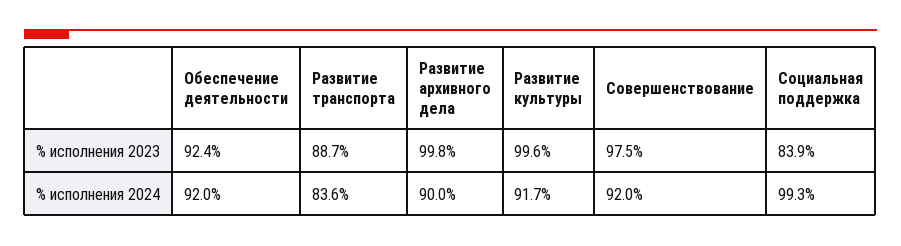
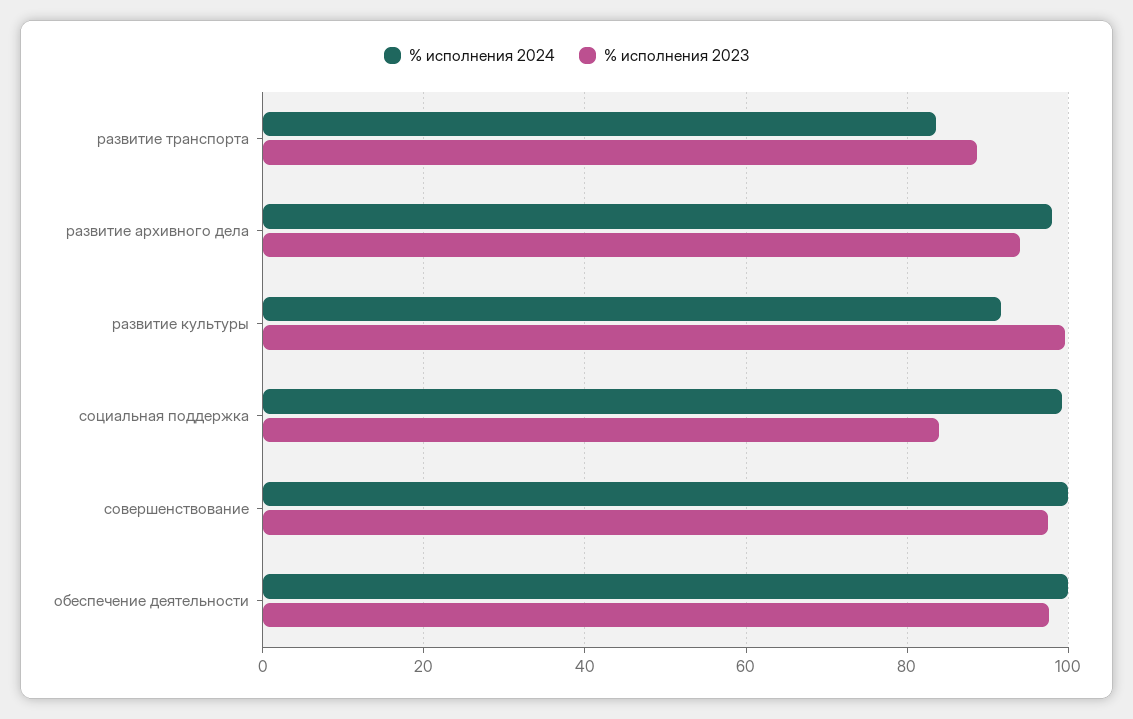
% исполнения 2023, Обеспечение деятельности: 92.4 -> 98
% исполнения 2023, Развитие архивного дела: 99.8 -> 94
% исполнения 2024, Обеспечение деятельности: 92 -> 100
% исполнения 2024, Развитие архивного дела: 90 -> 98
% исполнения 2024, Совершенствование: 92 -> 100

